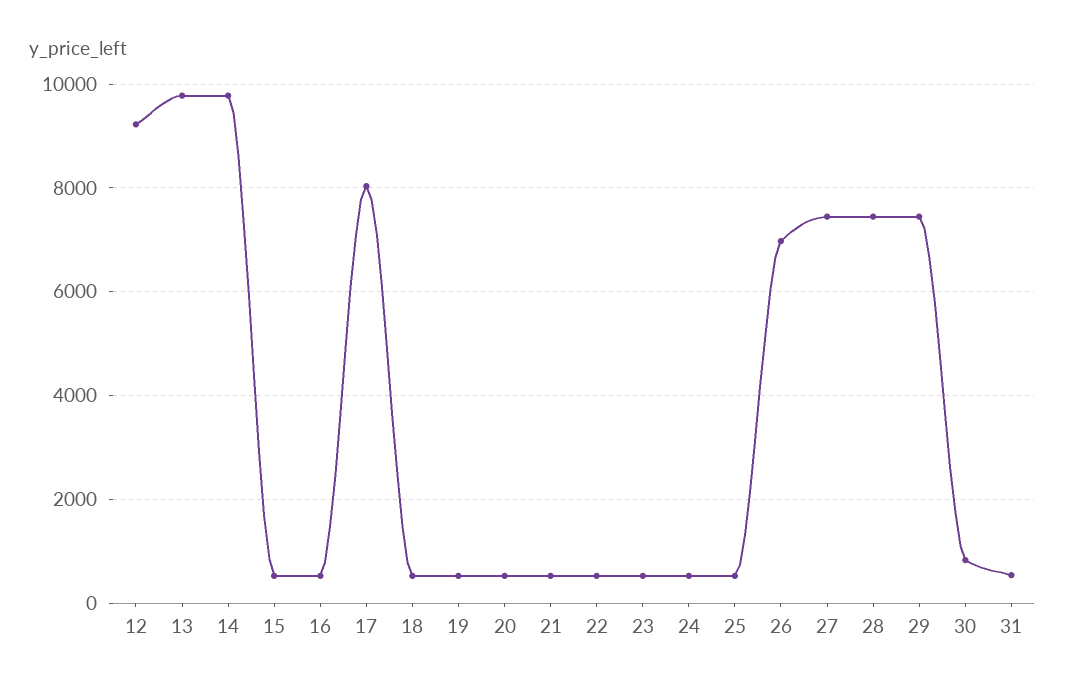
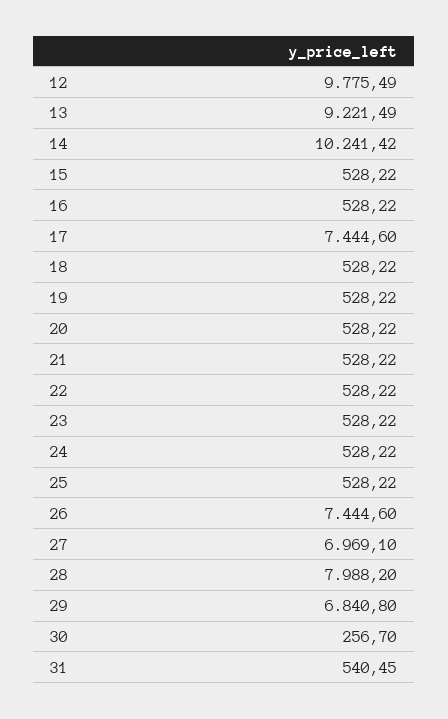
12: 9200 -> 9775.49
13: 9800 -> 9221.49
14: 9800 -> 10241.42
17: 8000 -> 7444.6
26: 7000 -> 7444.6
27: 7400 -> 6969.1
28: 7400 -> 7988.2
29: 7400 -> 6840.8
30: 800 -> 256.7

